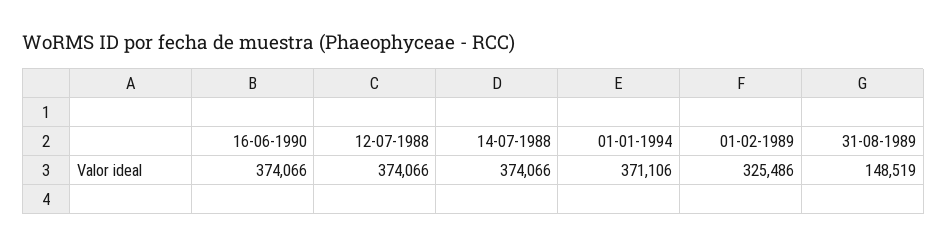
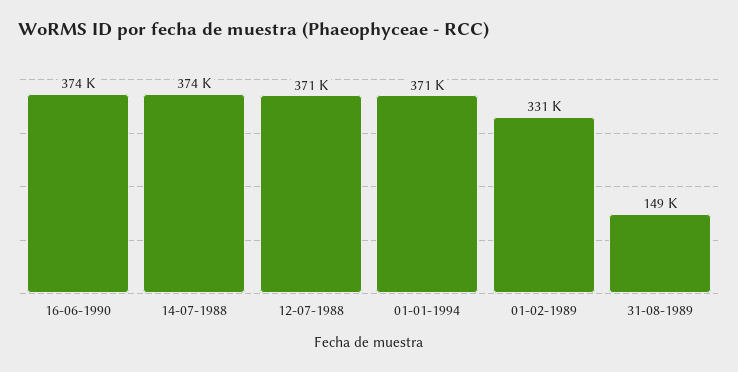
12-07-1988: 374066 -> 371000
01-02-1989: 325486 -> 331000

